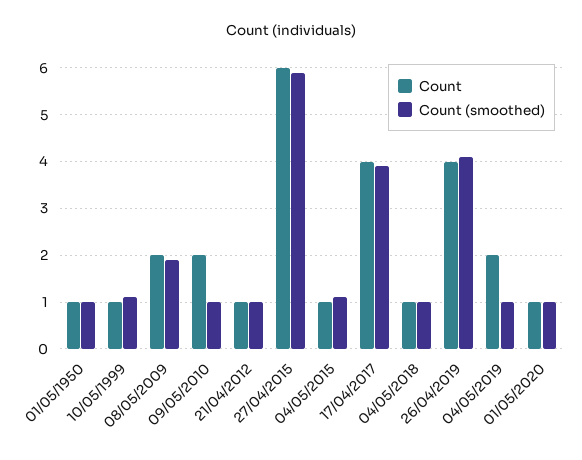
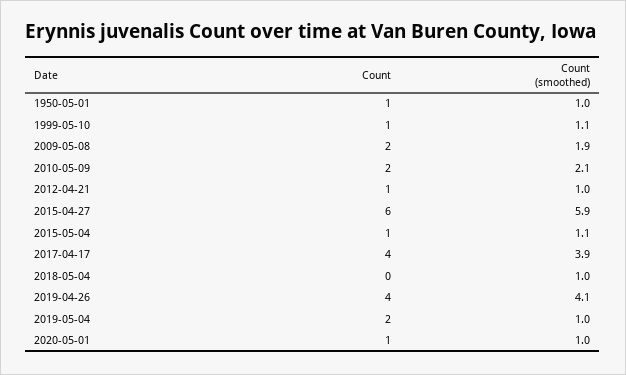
Count (smoothed), 09/05/2010: 1 -> 2.1
Count, 04/05/2018: 1 -> 0

